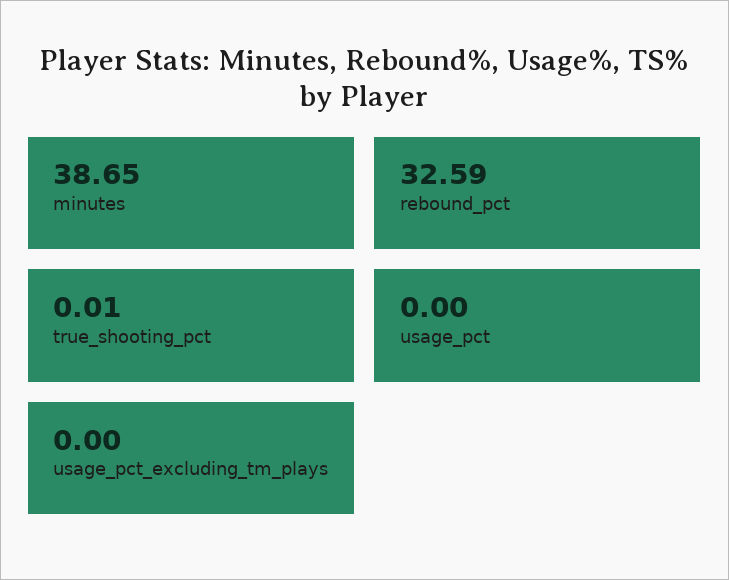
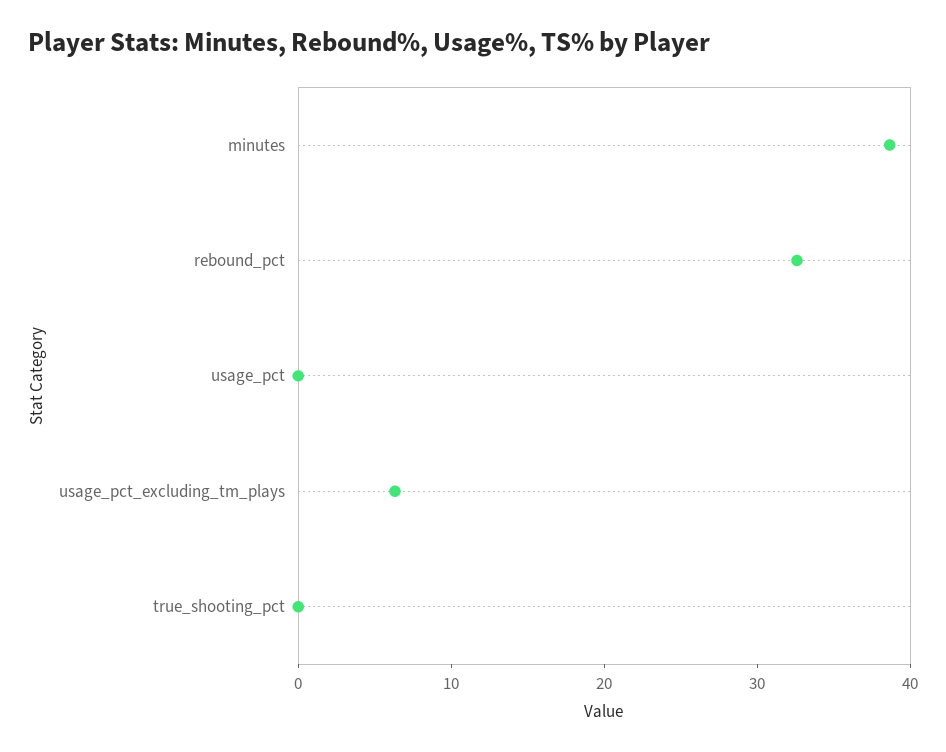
usage_pct_excluding_tm_plays: 0 -> 6

